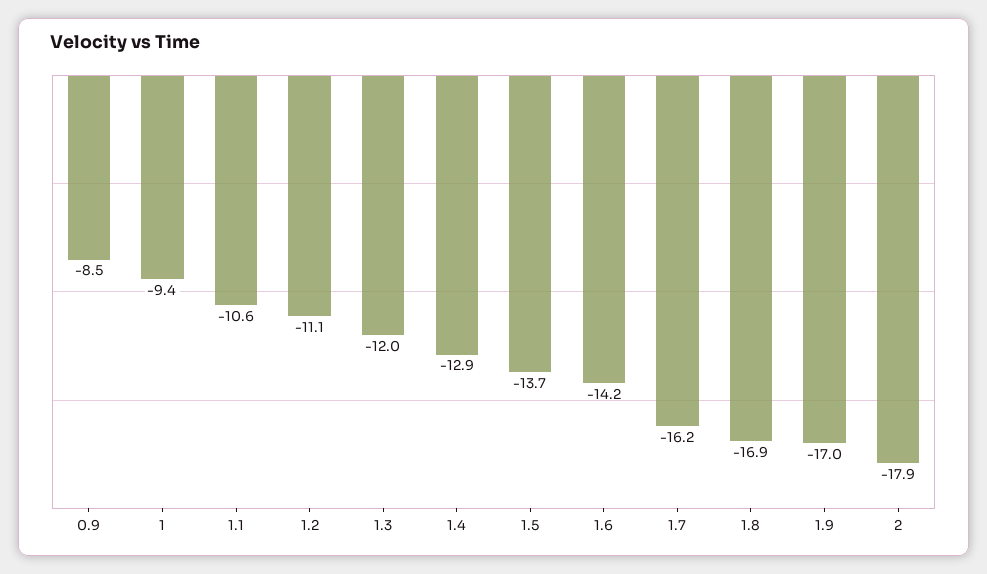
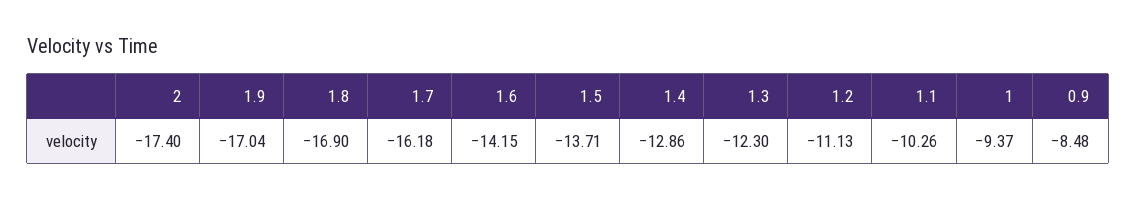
1.1: -10.6 -> -10.26
1.3: -12 -> -12.3
2: -17.9 -> -17.4

